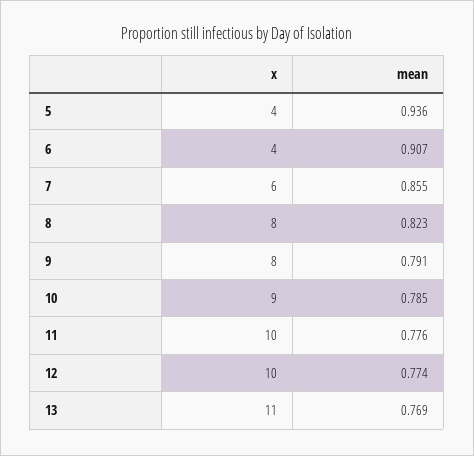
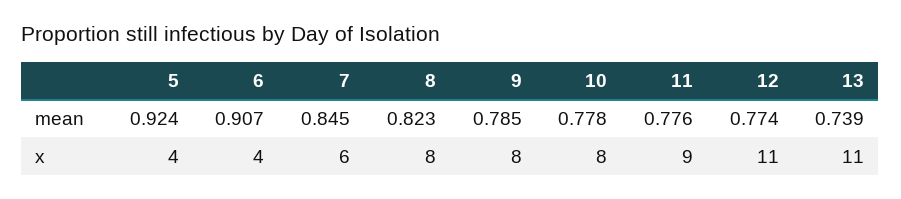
mean, 5: 0.936 -> 0.924
mean, 7: 0.855 -> 0.845
mean, 9: 0.791 -> 0.785
x, 10: 9 -> 8
mean, 10: 0.785 -> 0.778
x, 11: 10 -> 9
x, 12: 10 -> 11
mean, 13: 0.769 -> 0.739

